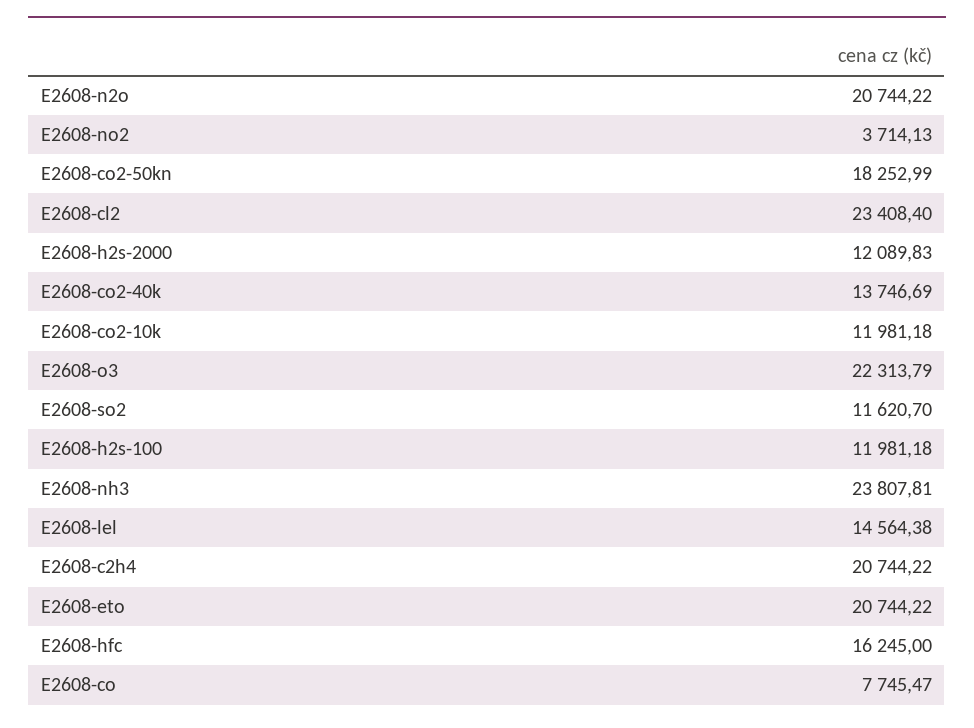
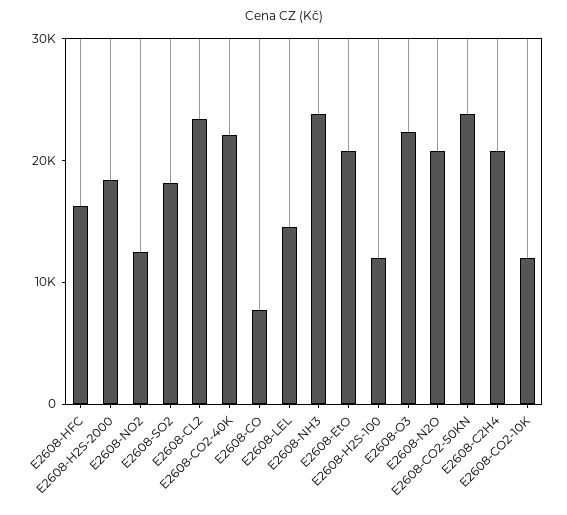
E2608-no2: 3714.13 -> 12000
E2608-co2-50kn: 18252.99 -> 24000
E2608-h2s-2000: 12089.83 -> 18000
E2608-co2-40k: 13746.69 -> 22000
E2608-so2: 11620.7 -> 18000

